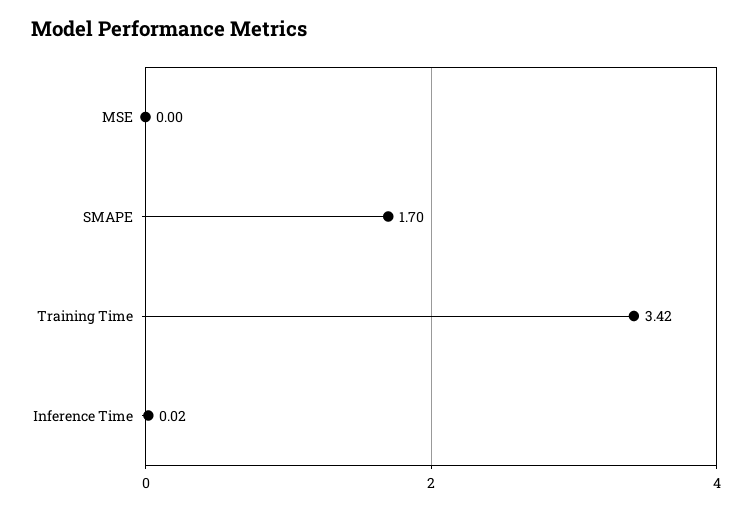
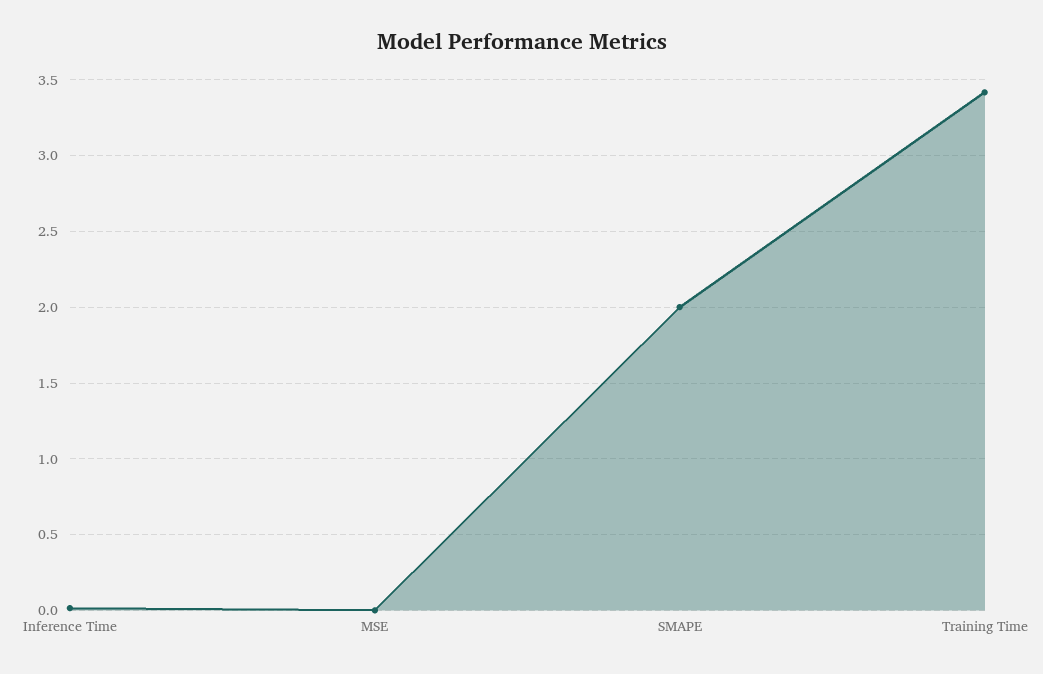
SMAPE: 1.7 -> 2

